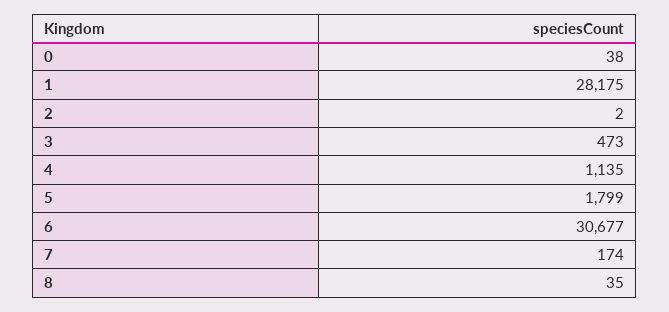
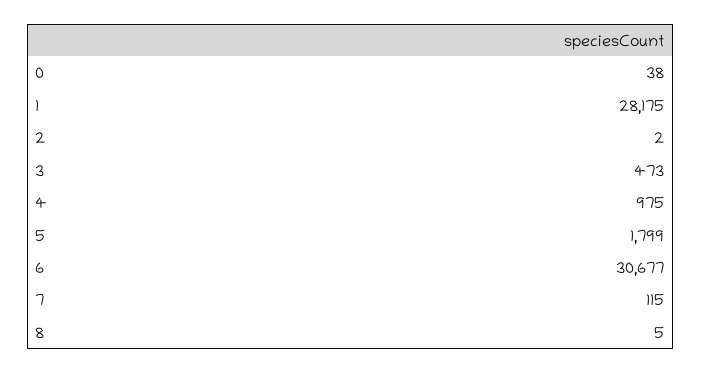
4: 1135 -> 975
7: 174 -> 115
8: 35 -> 5

